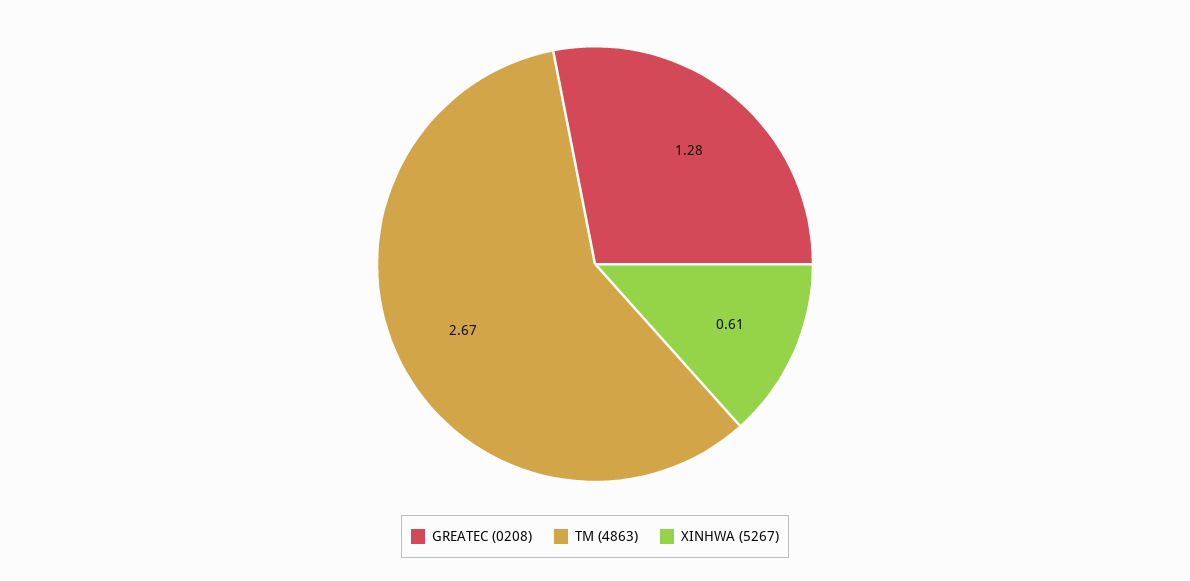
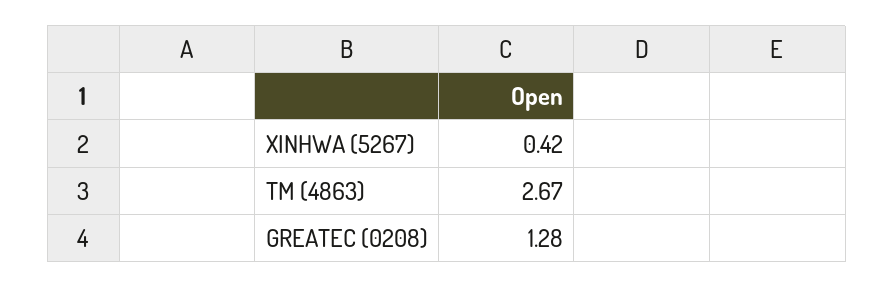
XINHWA (5267): 0.61 -> 0.42

